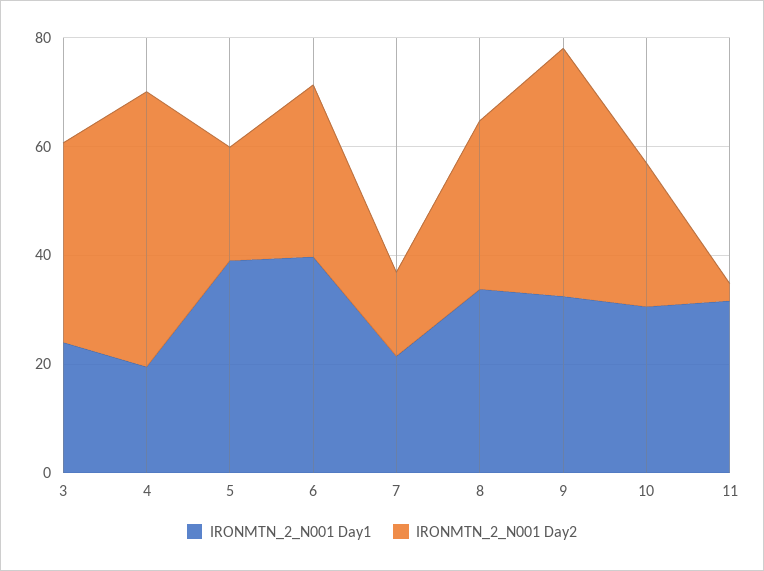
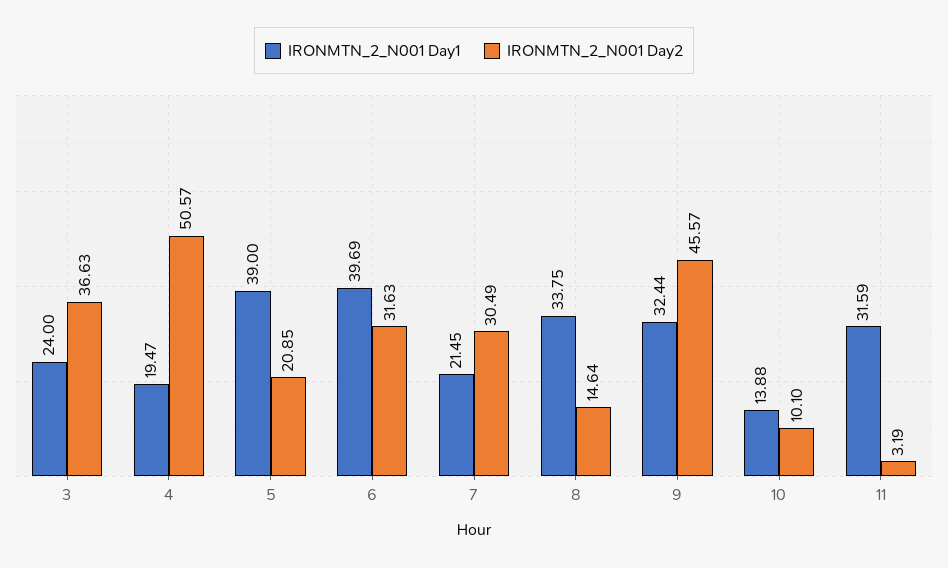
IRONMTN_2_N001 Day2, 7: 15 -> 30.49
IRONMTN_2_N001 Day2, 8: 30 -> 14.64
IRONMTN_2_N001 Day1, 10: 30 -> 13.88
IRONMTN_2_N001 Day2, 10: 25 -> 10.1

